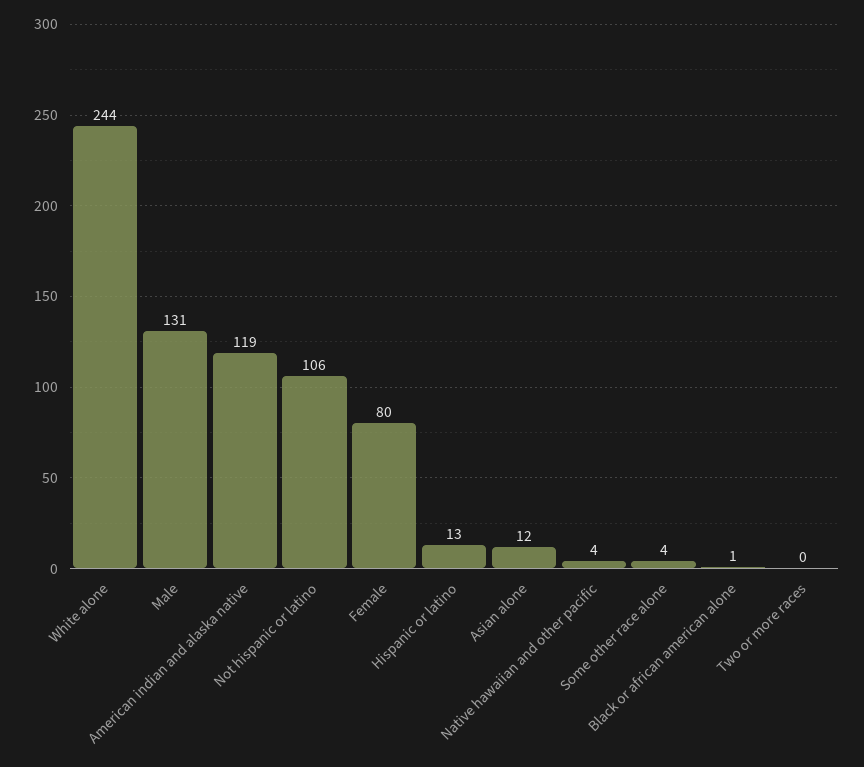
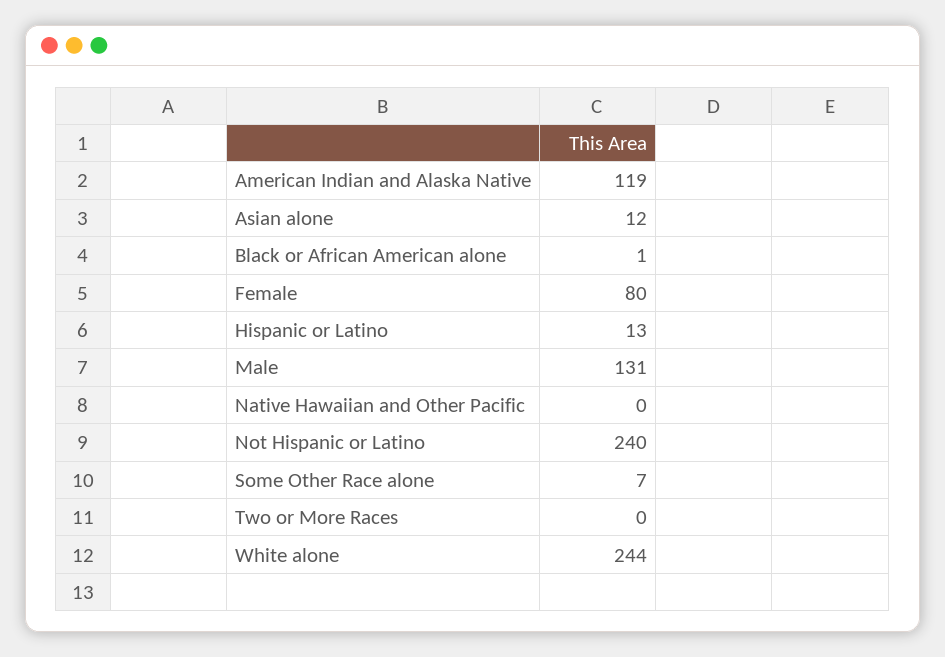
Not hispanic or latino: 106 -> 240
Native hawaiian and other pacific: 4 -> 0
Some other race alone: 4 -> 7

